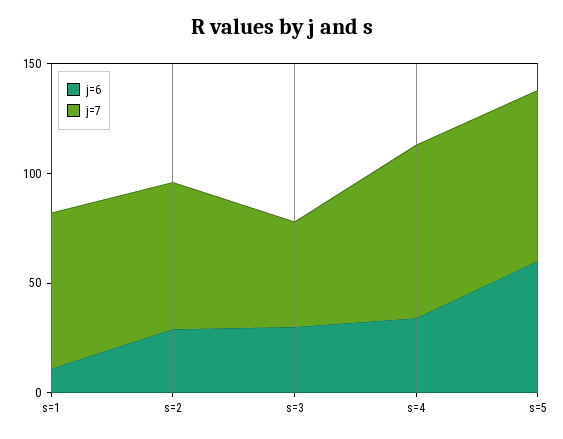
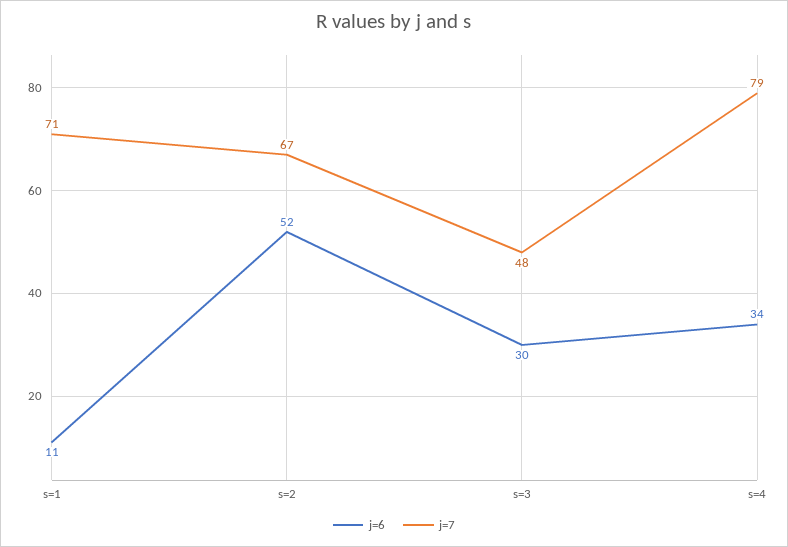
j=6, s=2: 30 -> 52
j=6, s=5: 60 -> none
j=7, s=5: 80 -> none

